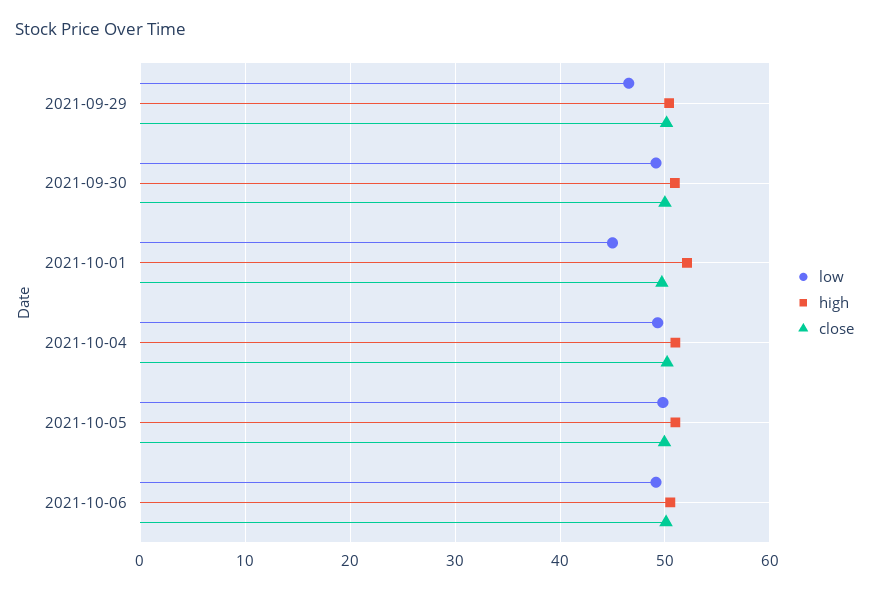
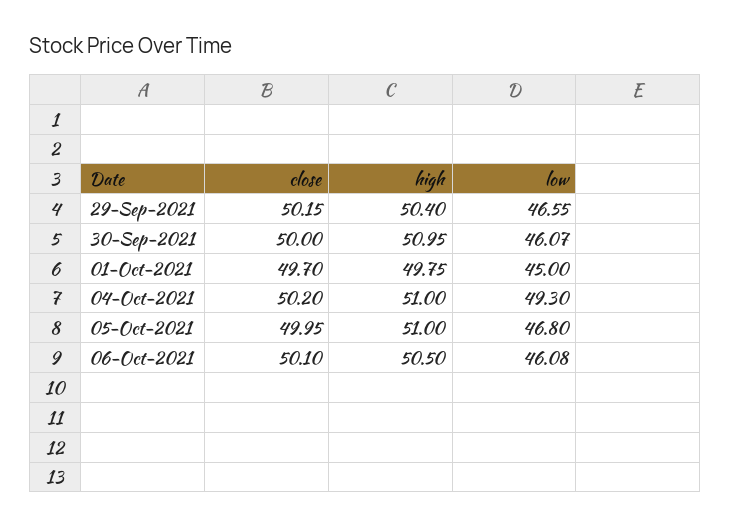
low, 2021-09-30: 49 -> 46.07
high, 2021-10-01: 52 -> 49.75
low, 2021-10-05: 50 -> 46.8
low, 2021-10-06: 49 -> 46.08

